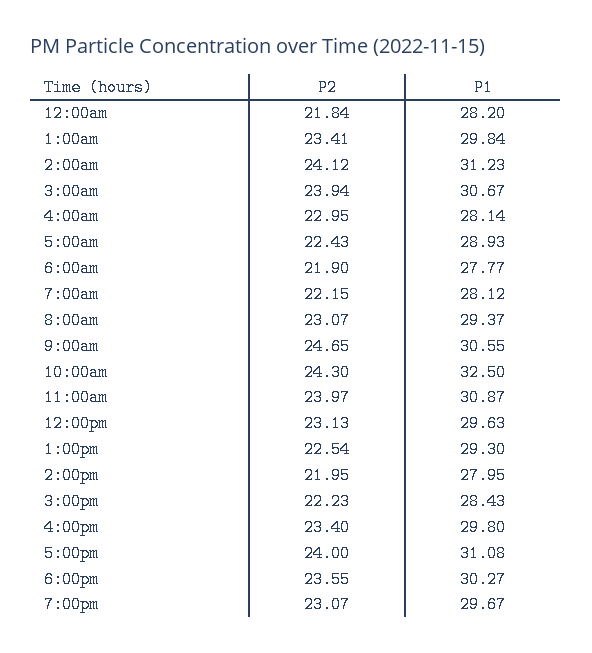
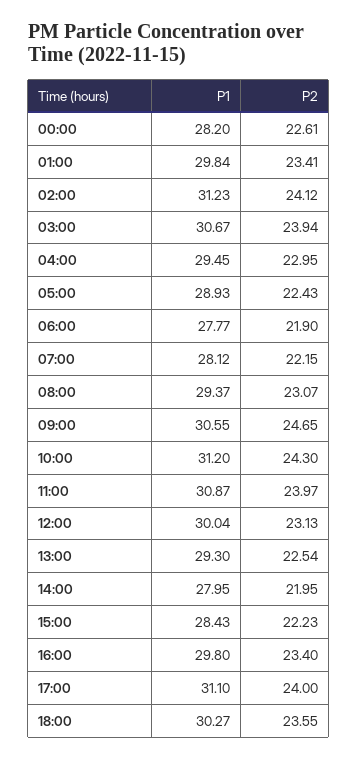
P2, 12:00am: 21.84 -> 22.61
P1, 4:00am: 28.14 -> 29.45
P1, 10:00am: 32.5 -> 31.2
P1, 12:00pm: 29.63 -> 30.04
P1, 5:00pm: 31.08 -> 31.1
P2, 7:00pm: 23.07 -> none
P1, 7:00pm: 29.67 -> none

